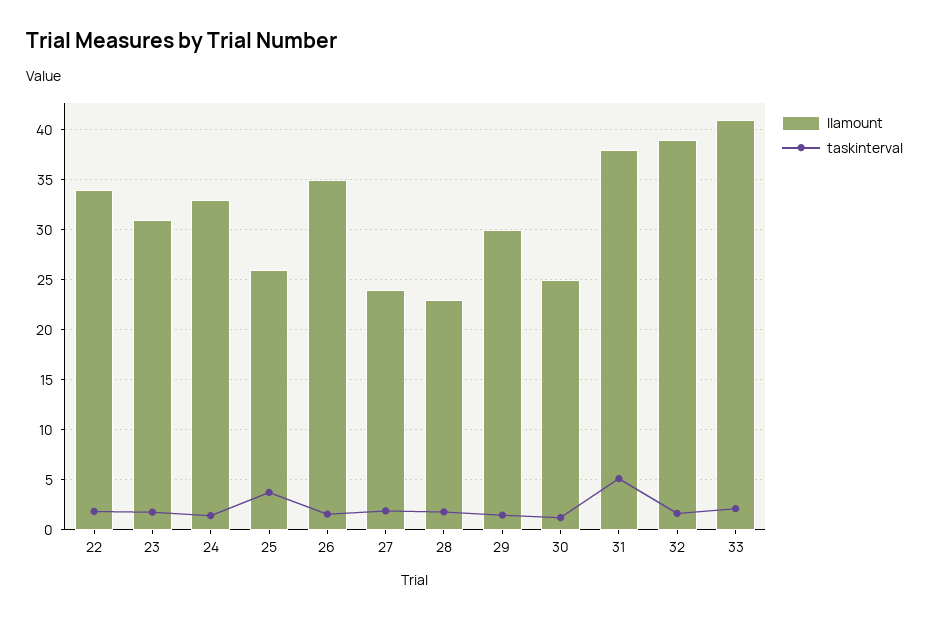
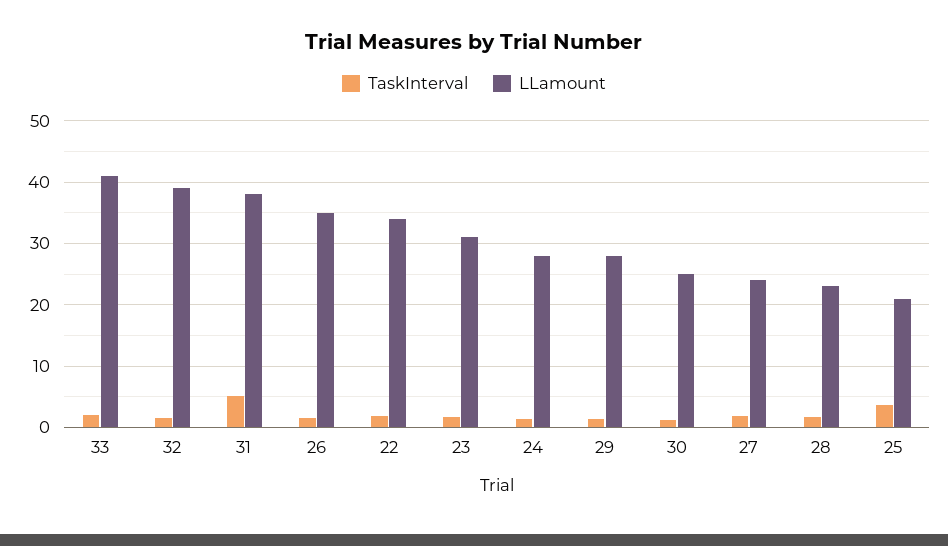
llamount, 24: 33 -> 28
llamount, 25: 26 -> 21
llamount, 29: 30 -> 28

